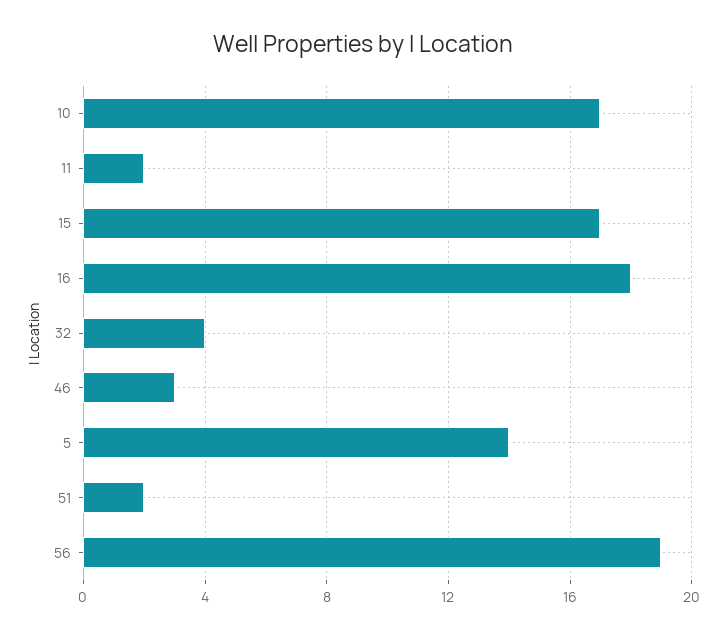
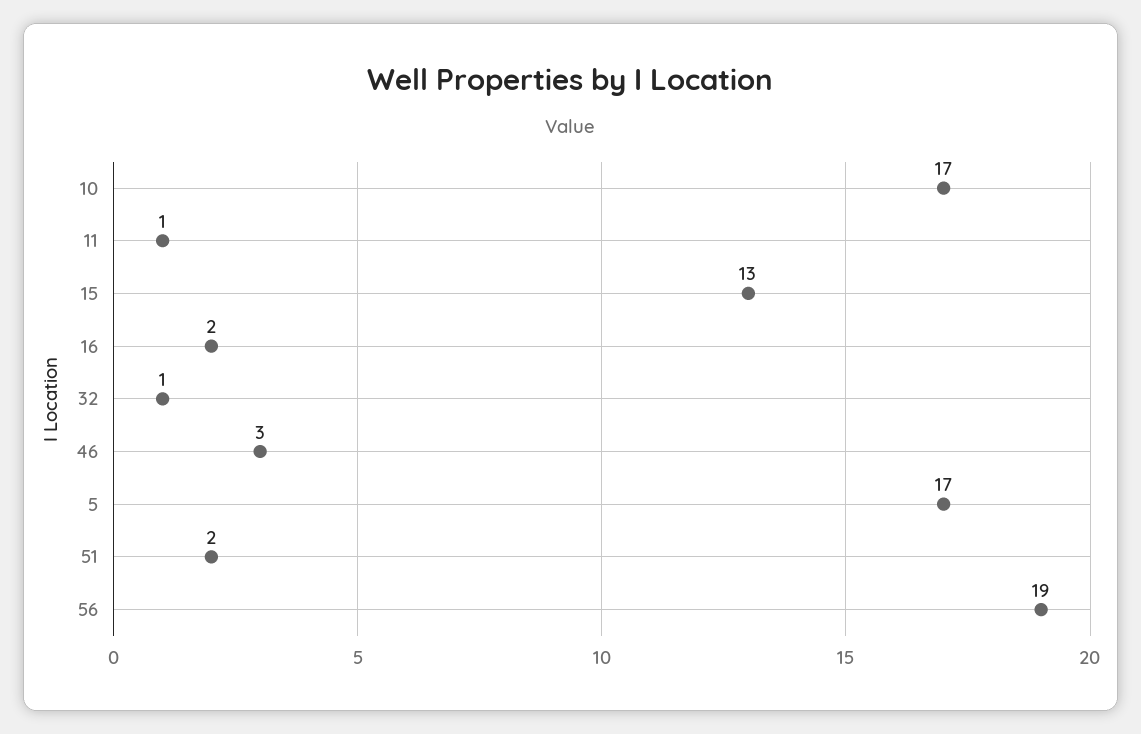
11: 2 -> 1
15: 17 -> 13
16: 18 -> 2
32: 4 -> 1
5: 14 -> 17

